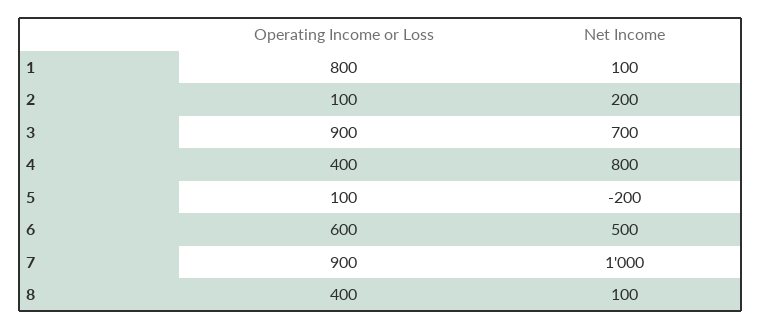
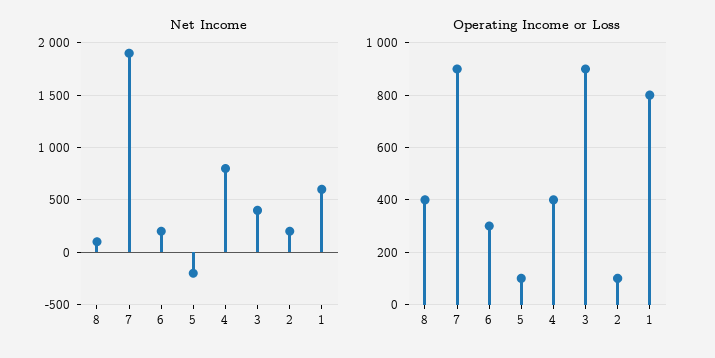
Net Income, 1: 100 -> 600
Net Income, 3: 700 -> 400
Operating Income or Loss, 6: 600 -> 300
Net Income, 6: 500 -> 200
Net Income, 7: 1000 -> 1900

